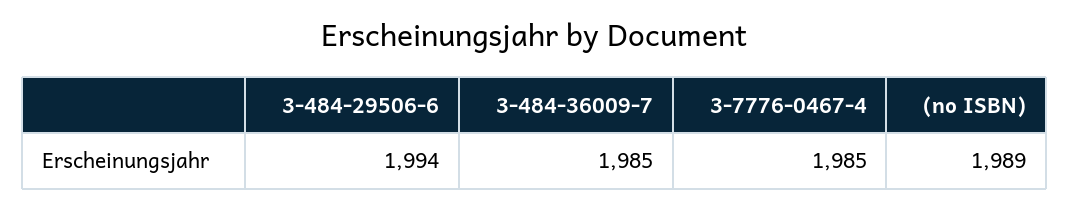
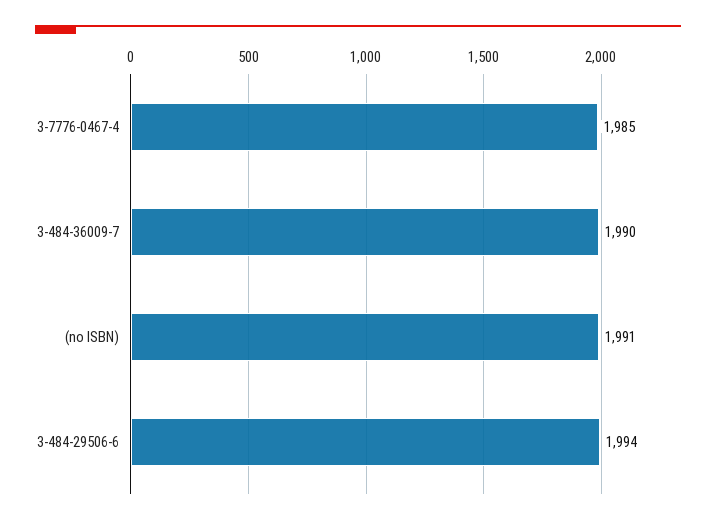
3-484-36009-7: 1985 -> 1990
(no ISBN): 1989 -> 1991

